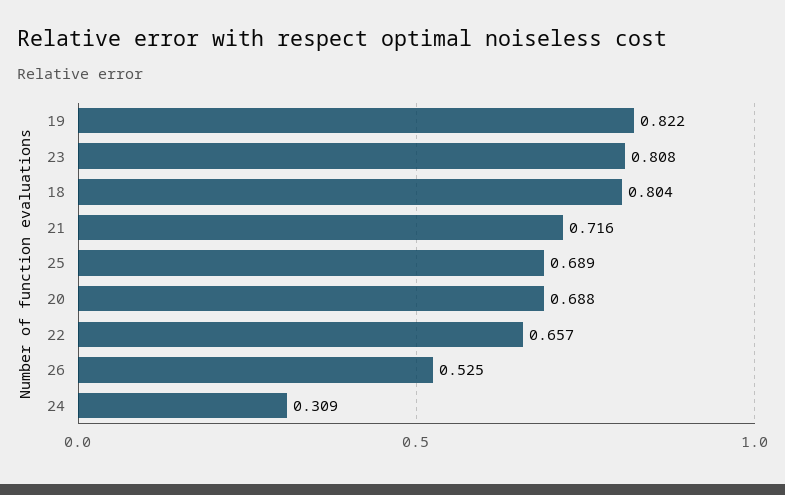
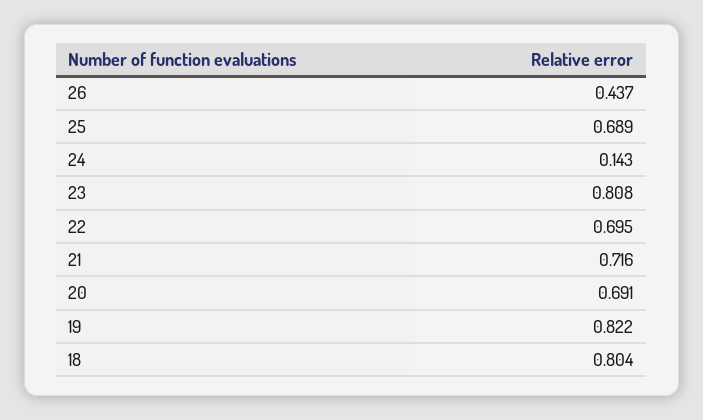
20: 0.688 -> 0.691
22: 0.657 -> 0.695
26: 0.525 -> 0.437
24: 0.309 -> 0.143

